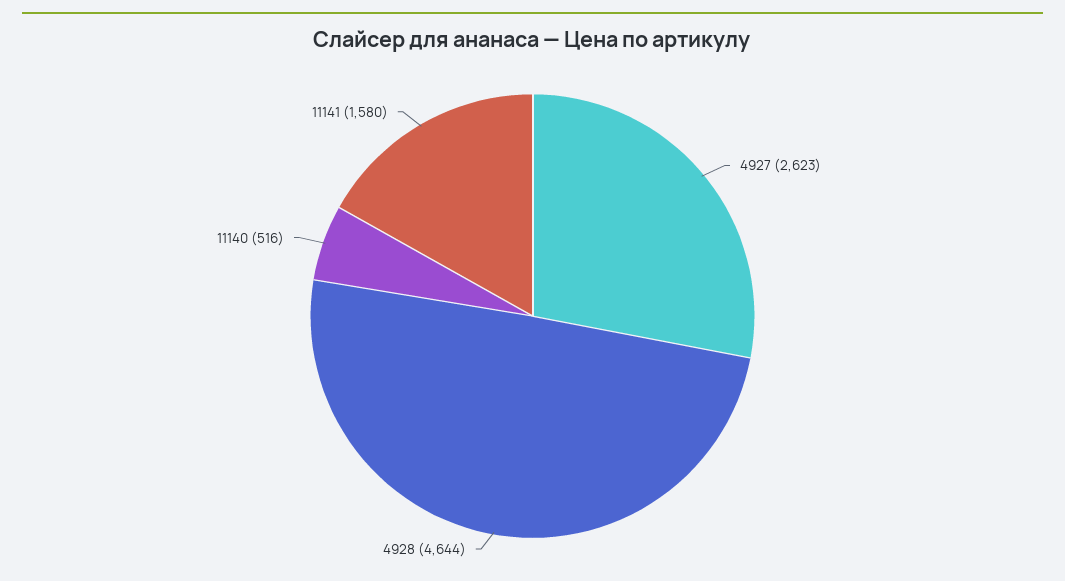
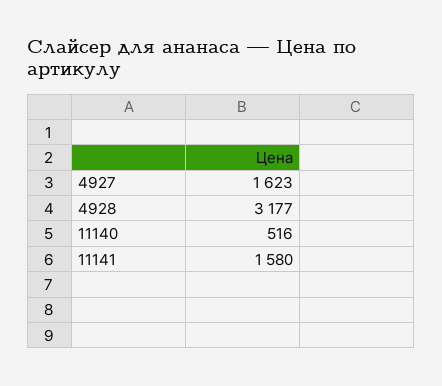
4927: 2623 -> 1623
4928: 4644 -> 3177

